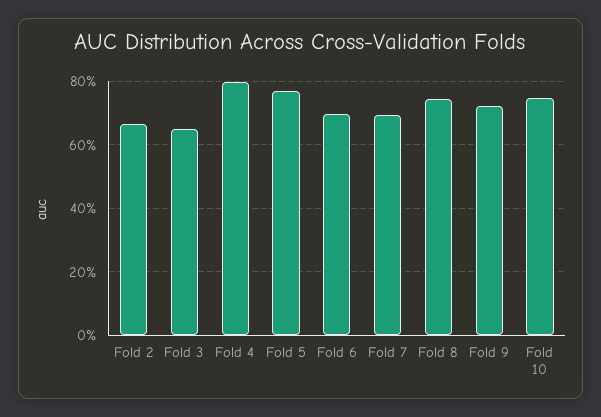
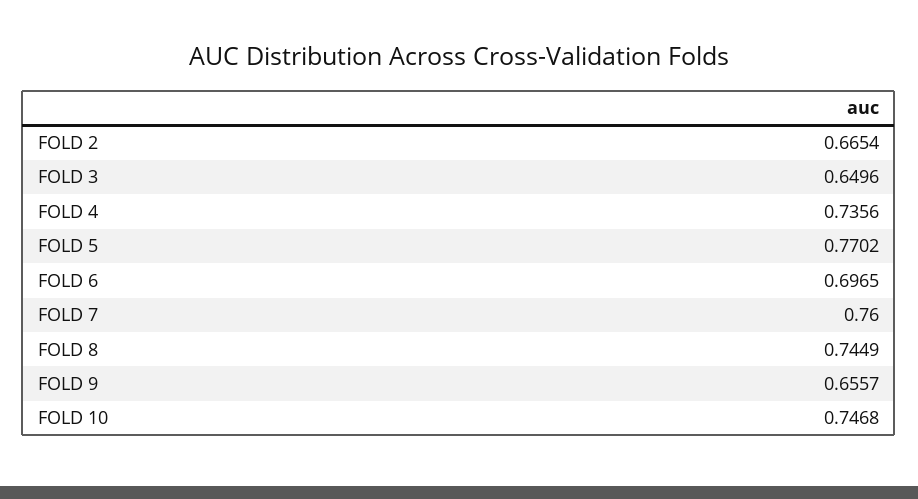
Fold 4: 0.8 -> 0.7356
Fold 7: 0.7 -> 0.76
Fold 9: 0.72 -> 0.6557

